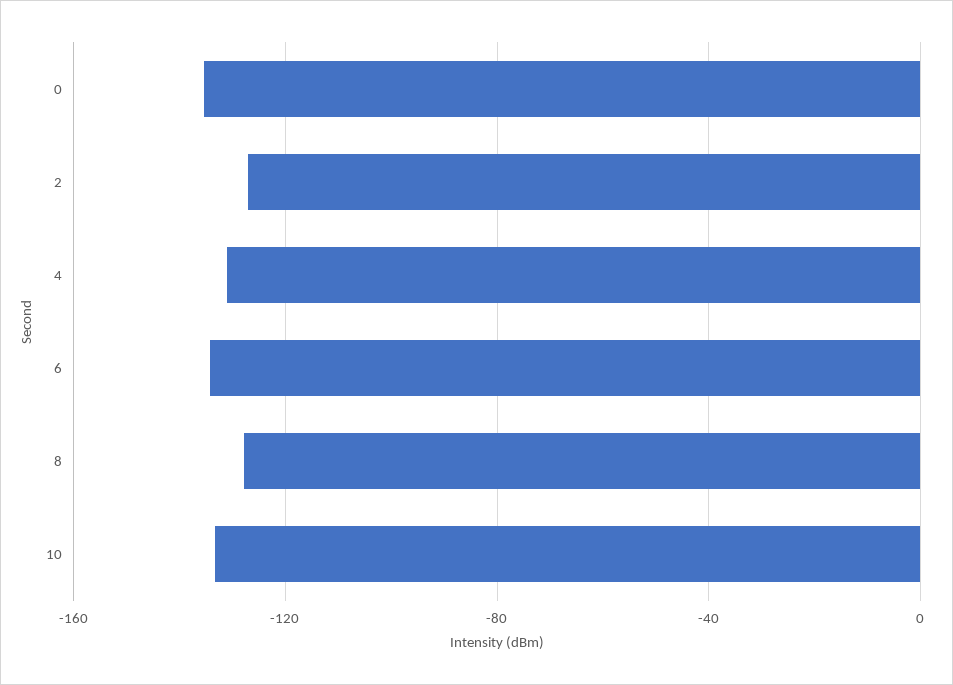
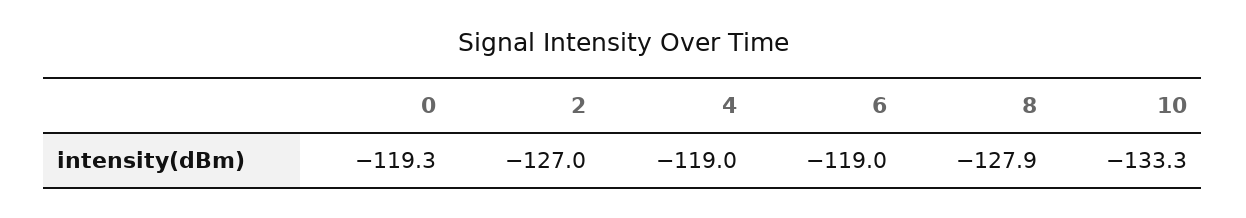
0: -135 -> -119.3
4: -130 -> -119
6: -135 -> -119

